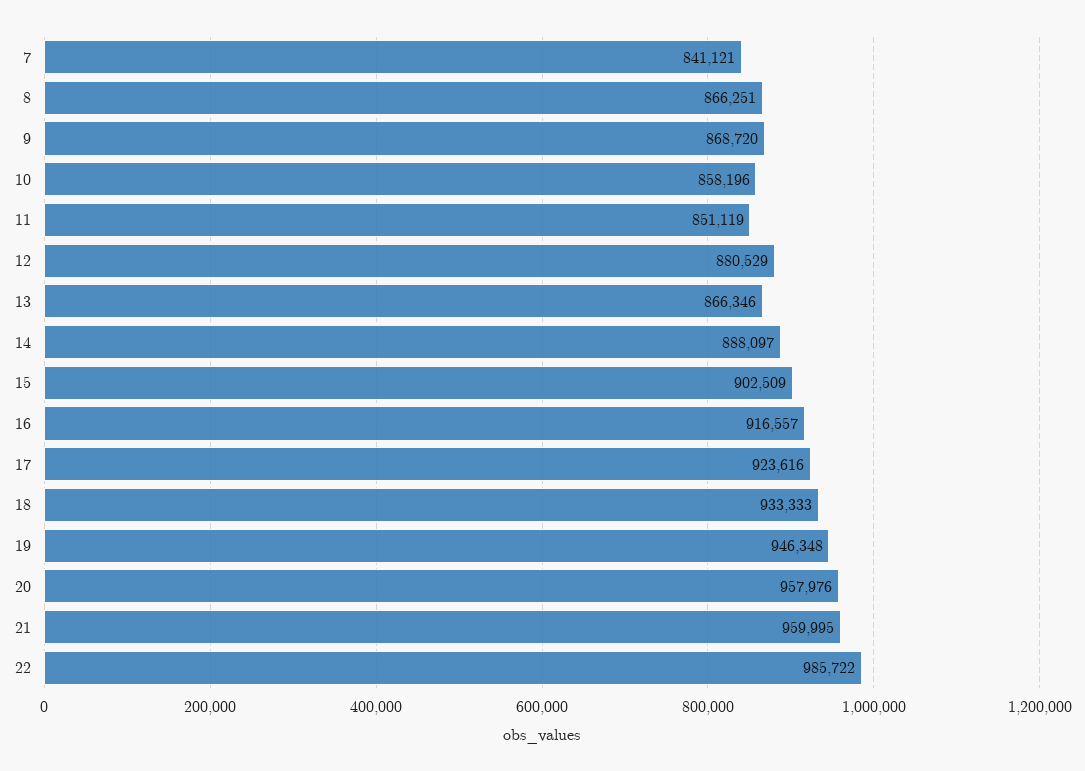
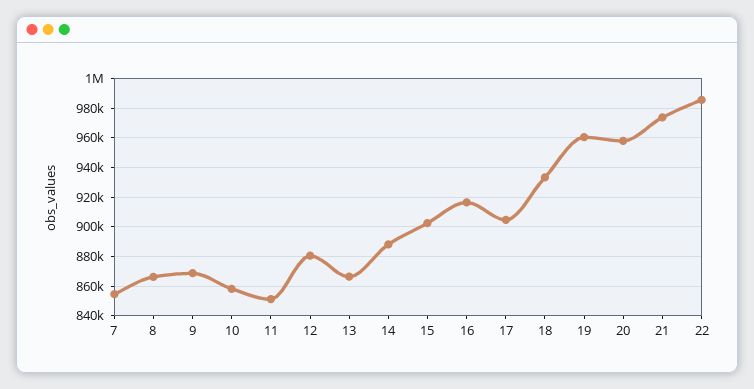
7: 841121 -> 855000
17: 923616 -> 905000
19: 946348 -> 960000
21: 959995 -> 975000

